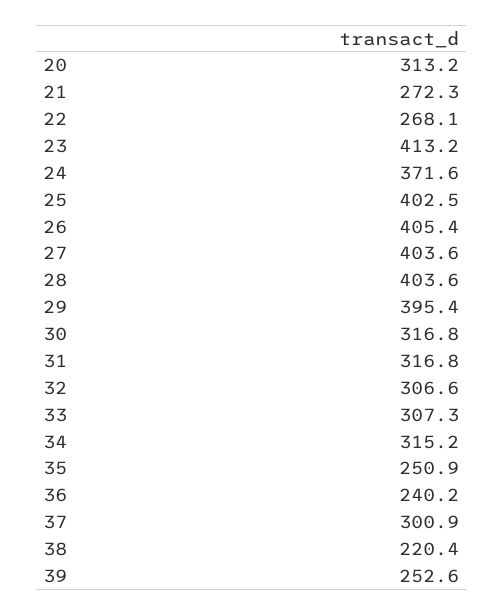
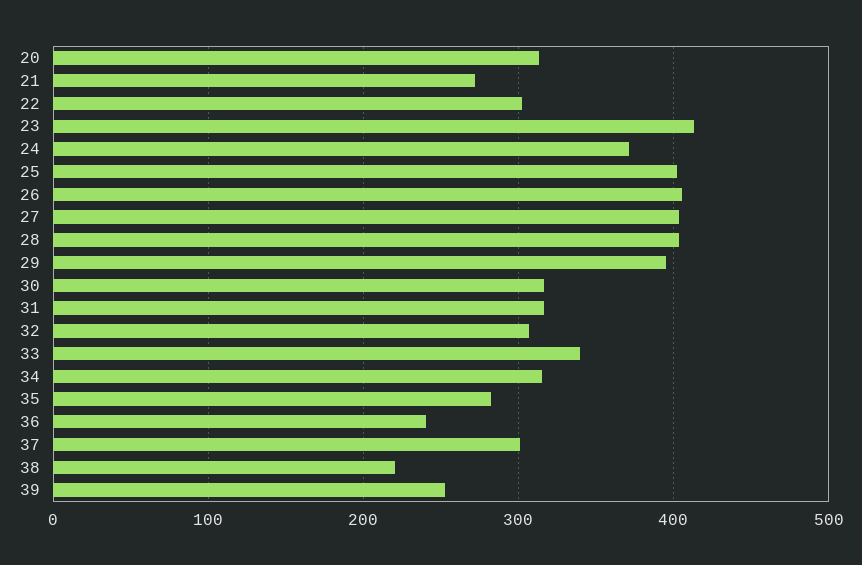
22: 268.1 -> 300
33: 307.3 -> 340
35: 250.9 -> 280

